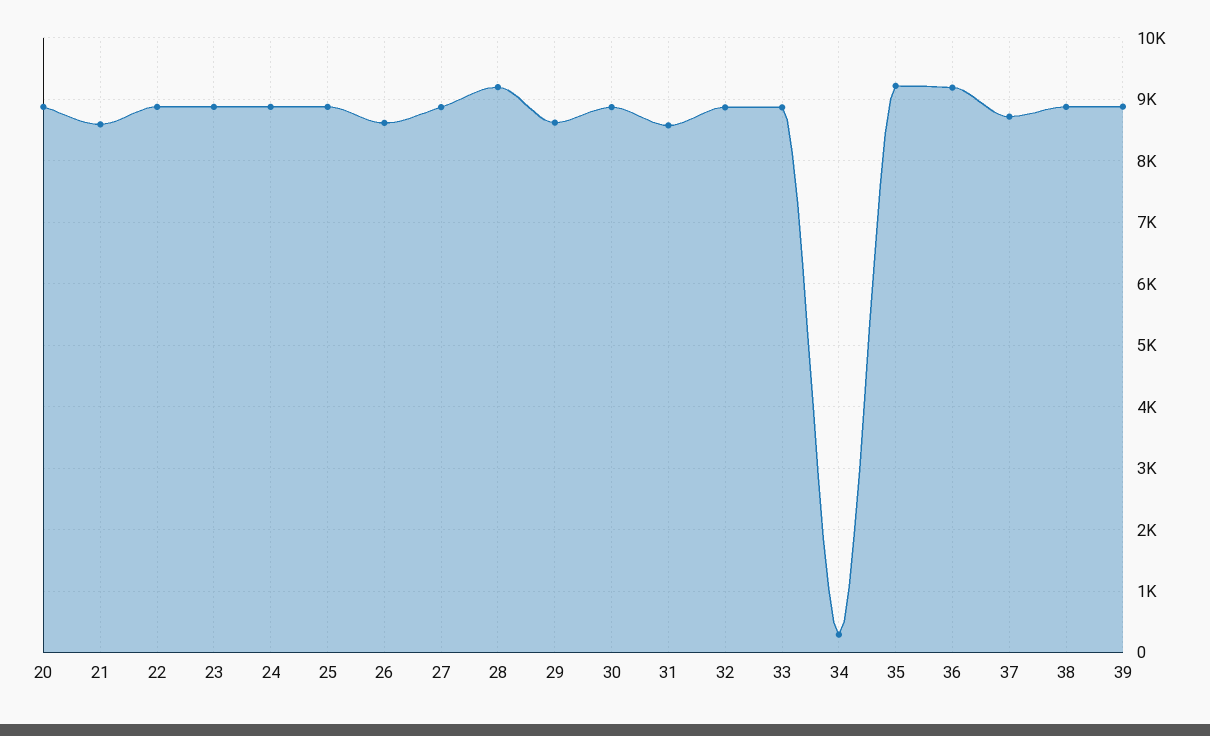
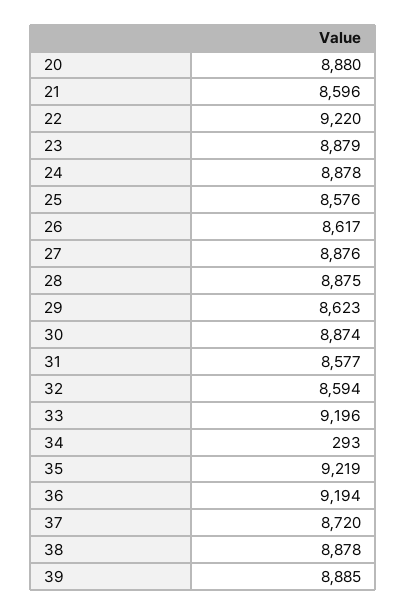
22: 8900 -> 9220
25: 8900 -> 8576
28: 9200 -> 8875
32: 8900 -> 8594
33: 8900 -> 9196

